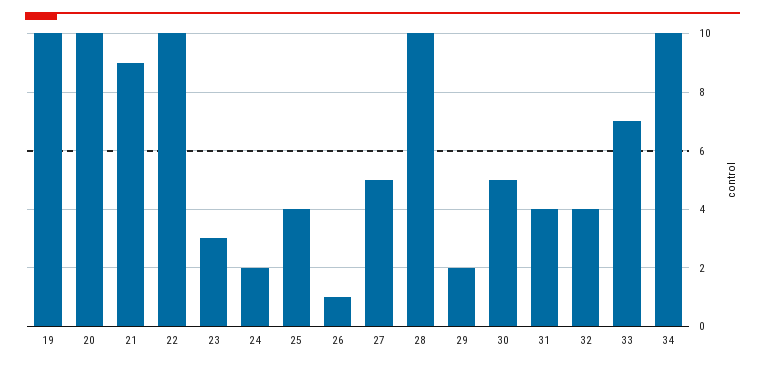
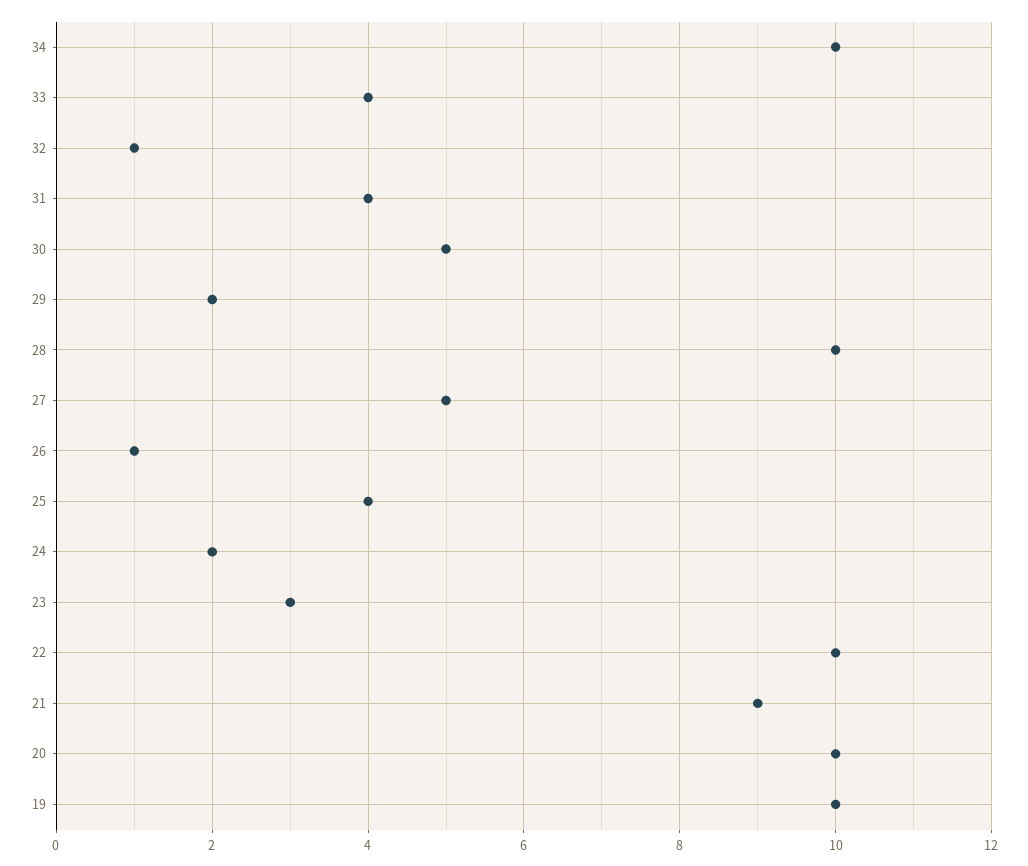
32: 4 -> 1
33: 7 -> 4

